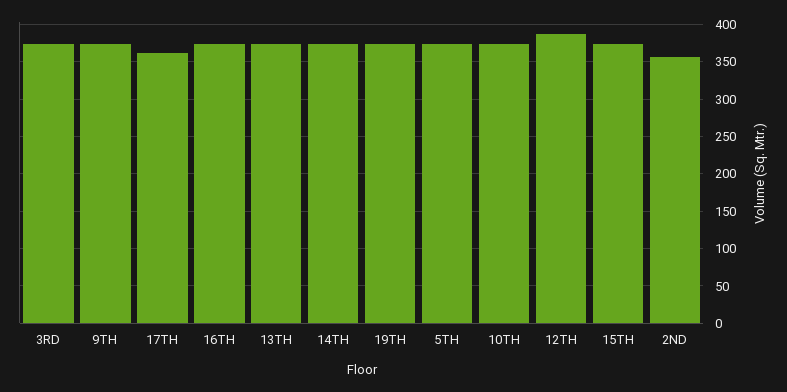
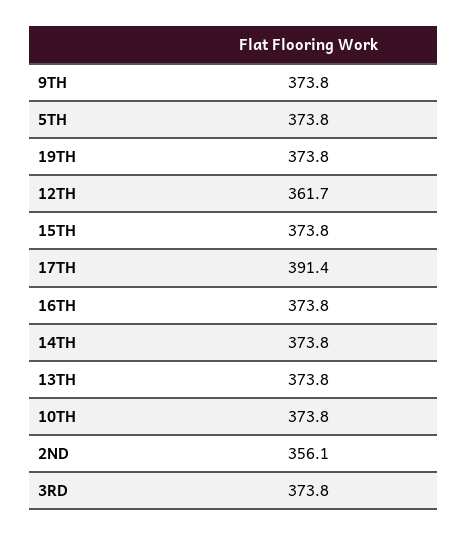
17TH: 360 -> 391.4
12TH: 390 -> 361.7

